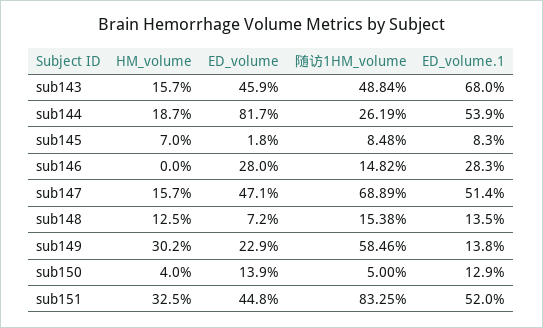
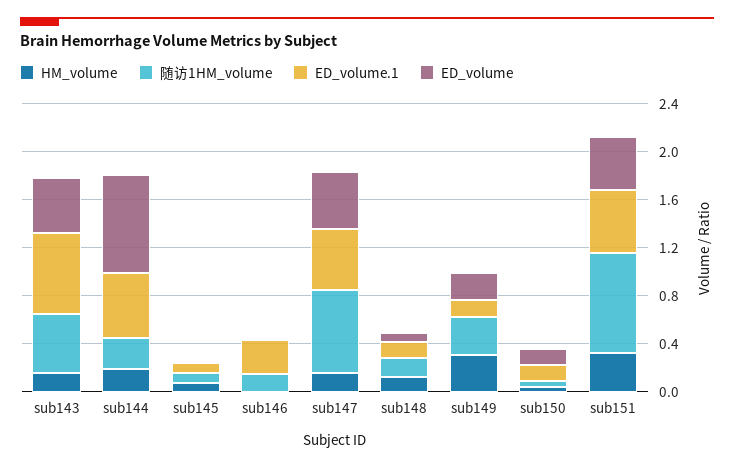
ED_volume, sub146: 0.28 -> 0
随访1HM_volume, sub149: 0.5846 -> 0.3

